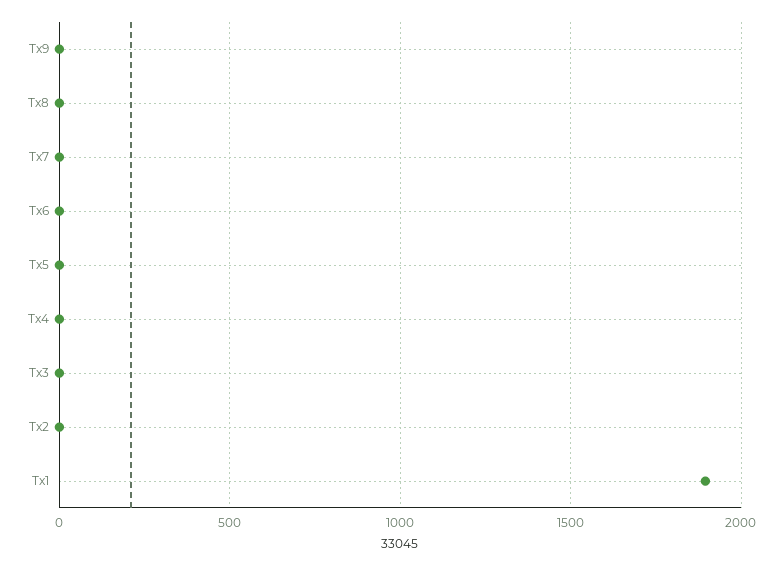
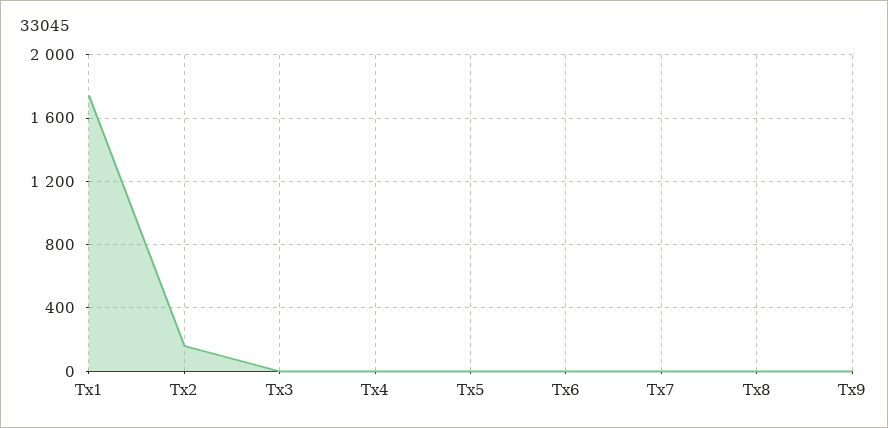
Tx2: 0 -> 150
Tx1: 1900 -> 1750

